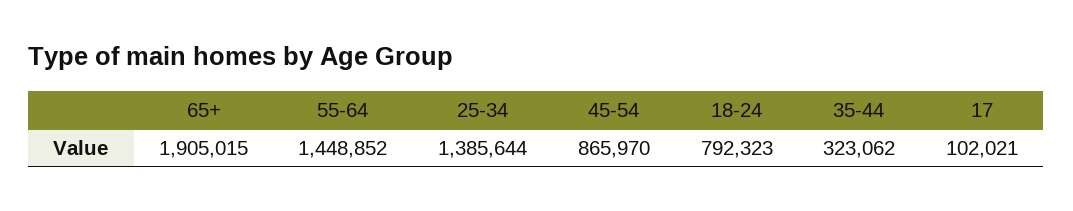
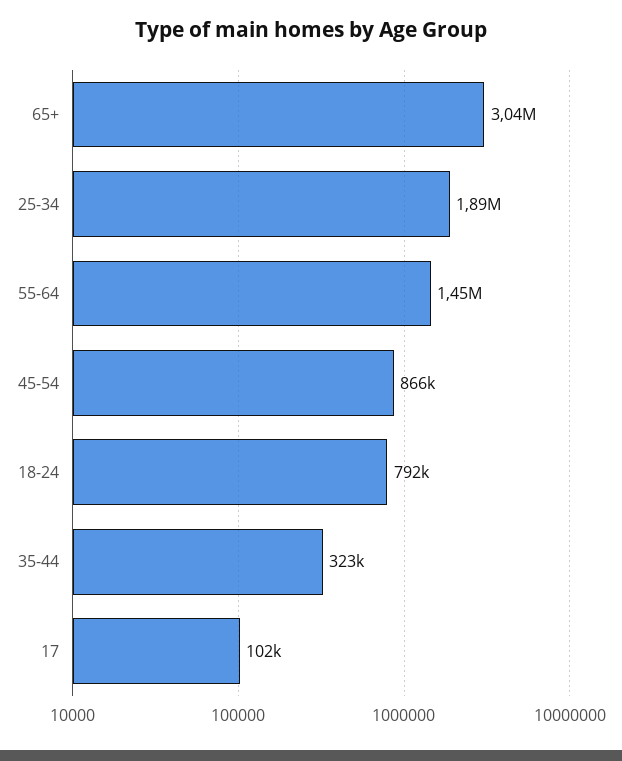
65+: 1905015 -> 3040000
25-34: 1385644 -> 1890000

